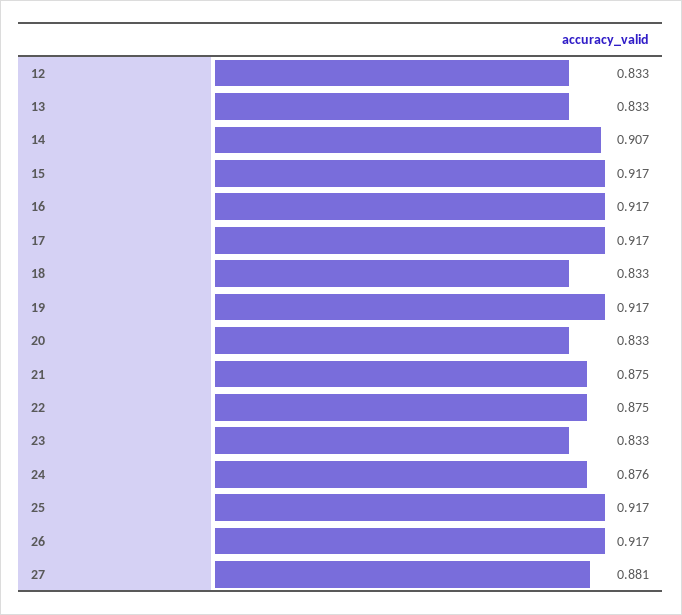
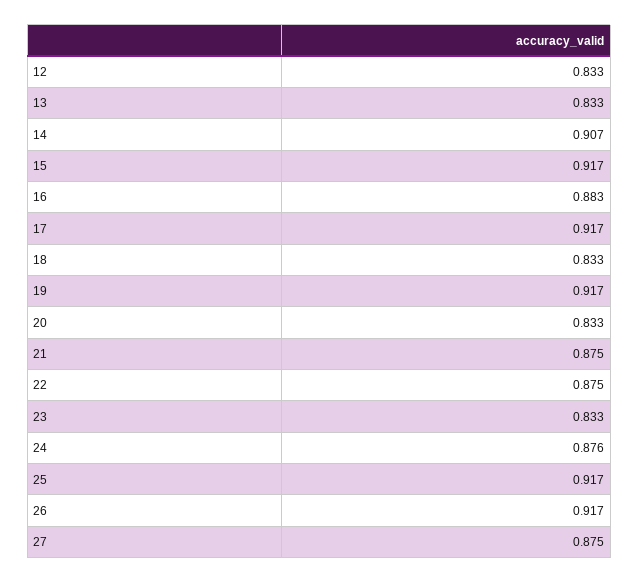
16: 0.917 -> 0.883
27: 0.881 -> 0.875

